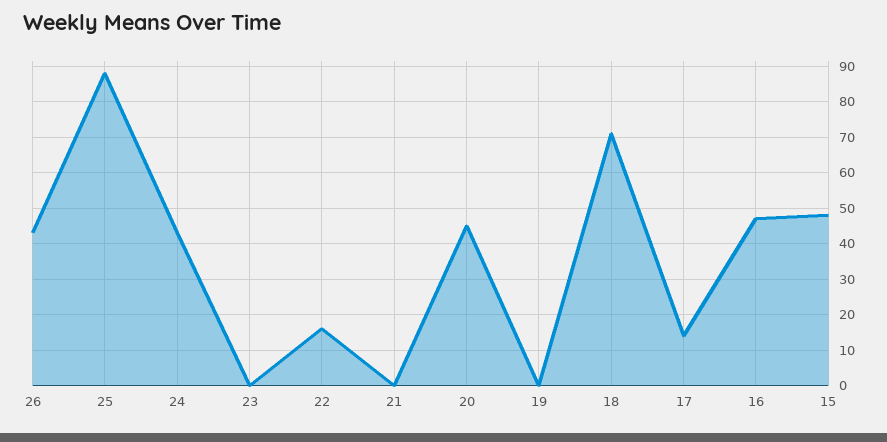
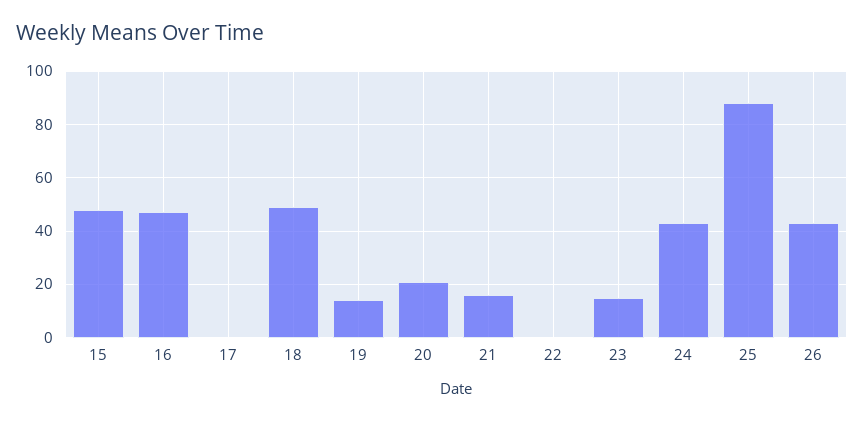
23: 0 -> 15
22: 15 -> 0
21: 0 -> 15
20: 45 -> 20
19: 0 -> 15
18: 70 -> 50
17: 15 -> 0

